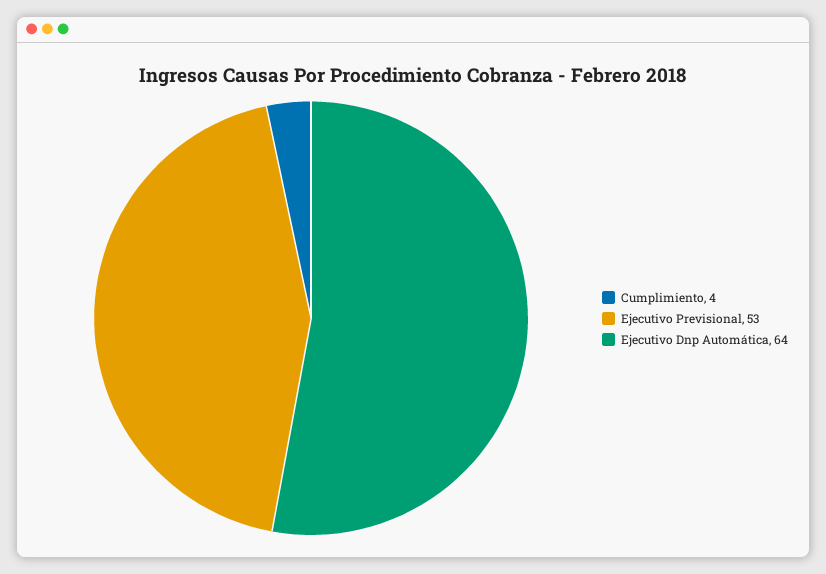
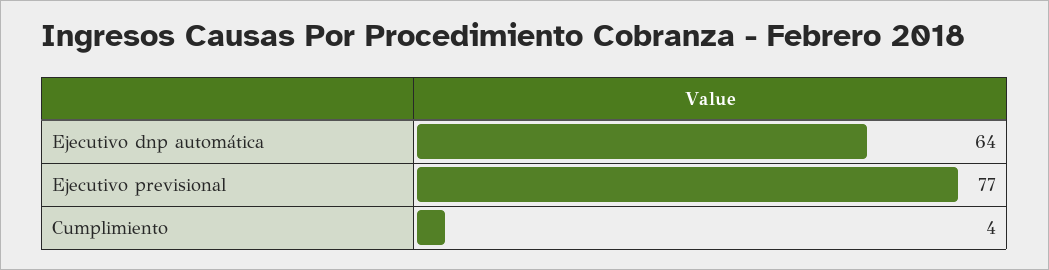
Ejecutivo Previsional: 53 -> 77

